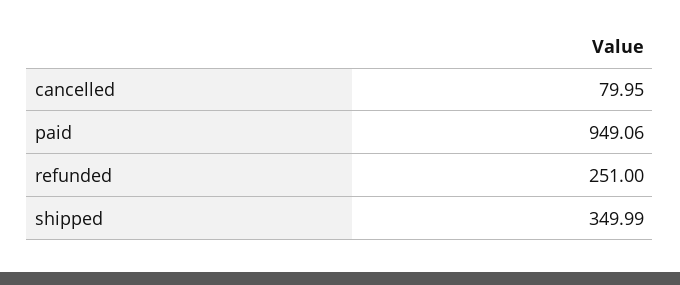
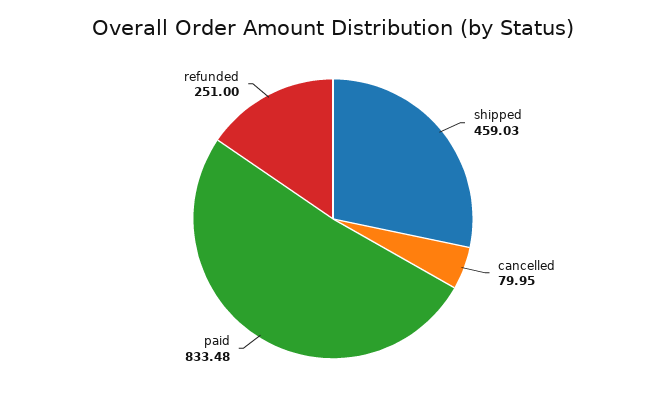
paid: 949.06 -> 833.48
shipped: 349.99 -> 459.03

